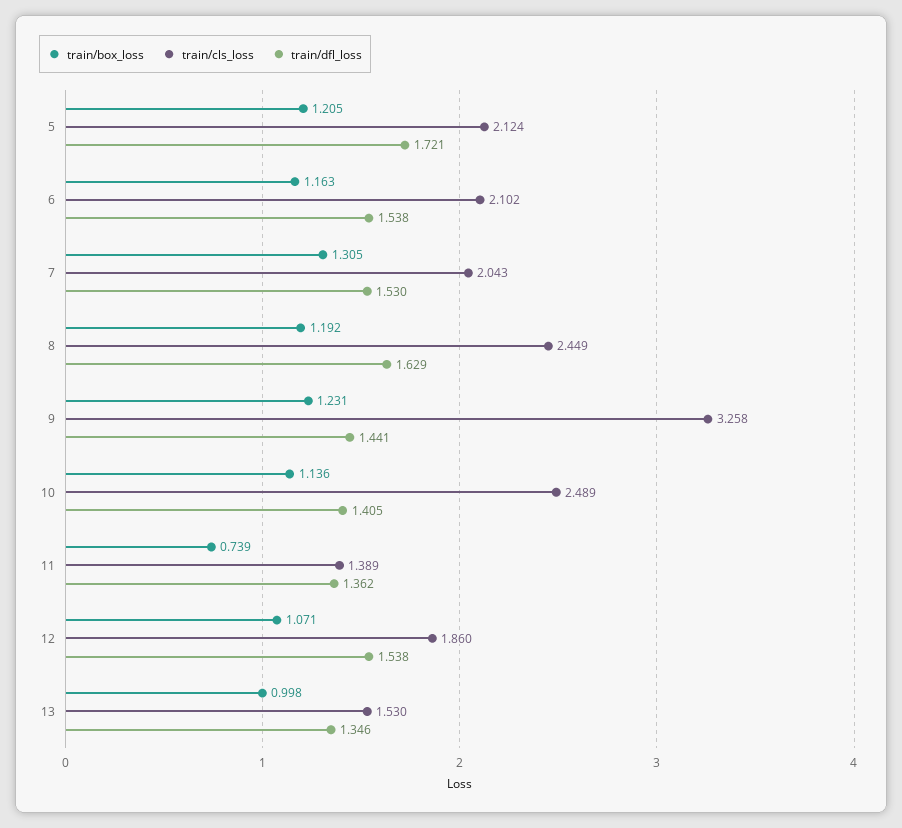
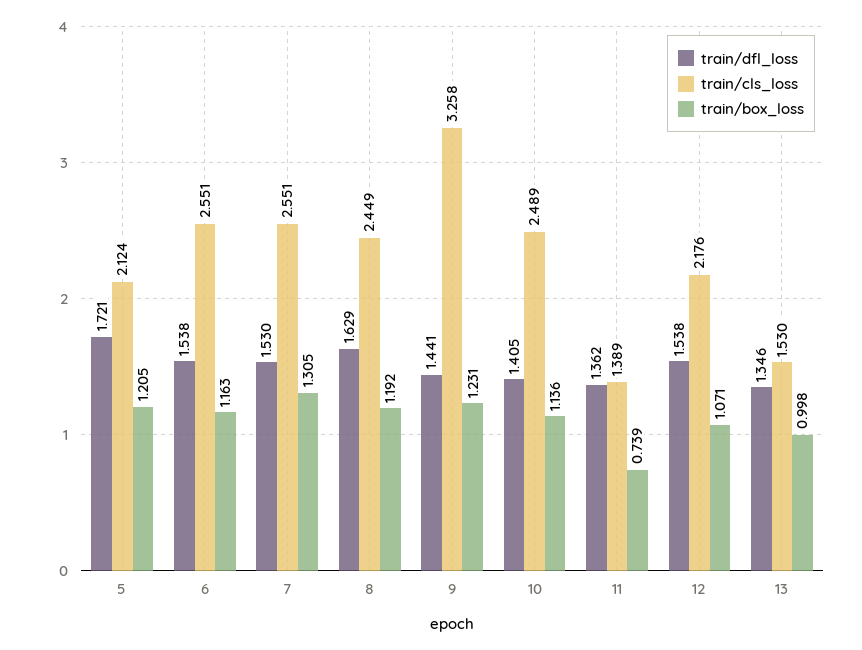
train/cls_loss, 6: 2.102 -> 2.551
train/cls_loss, 7: 2.043 -> 2.551
train/cls_loss, 12: 1.86 -> 2.176

